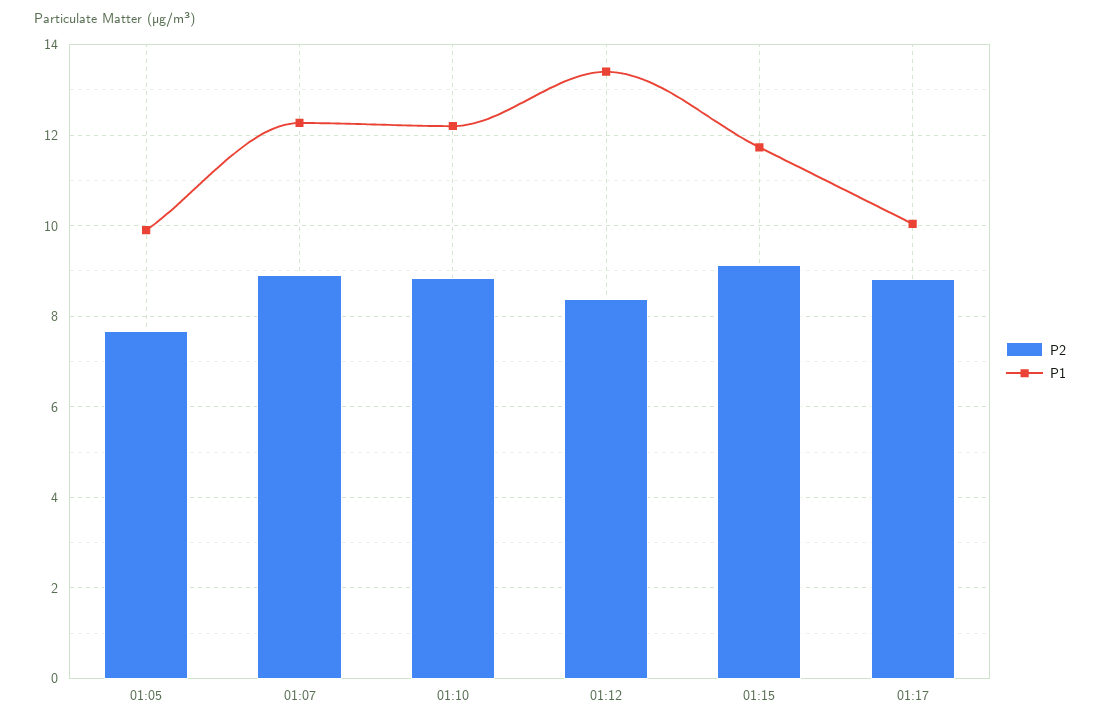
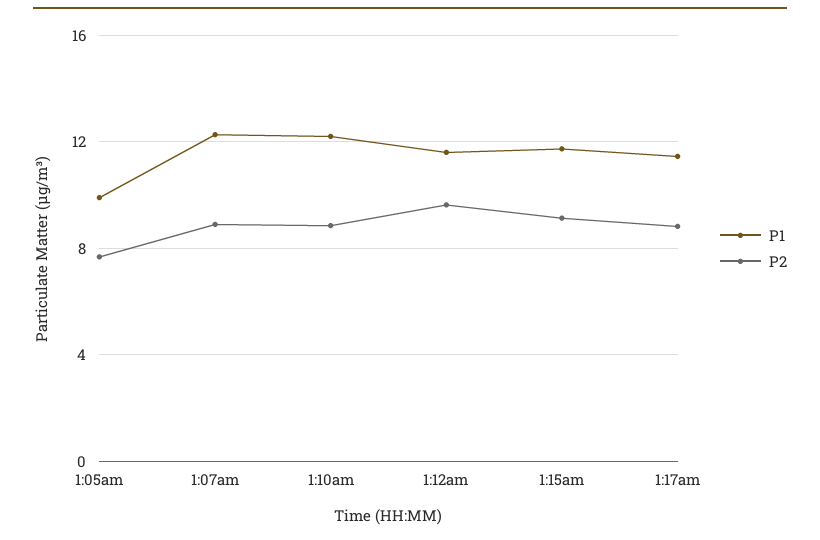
P2, 01:12: 8.4 -> 9.5
P1, 01:12: 13.4 -> 11.5
P1, 01:17: 10 -> 11.5

